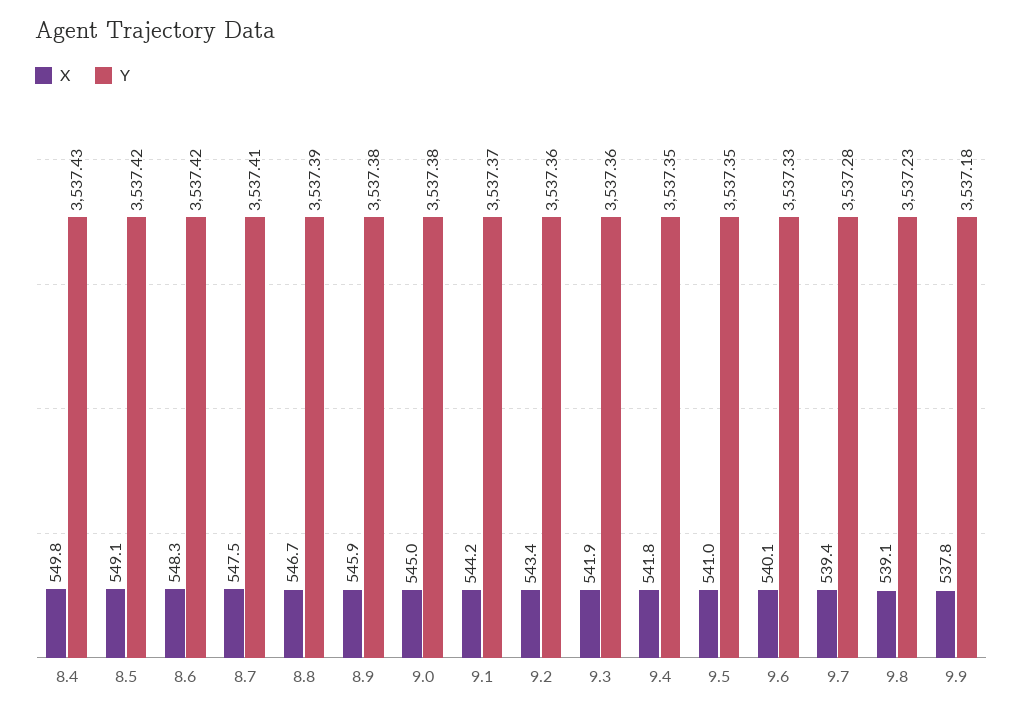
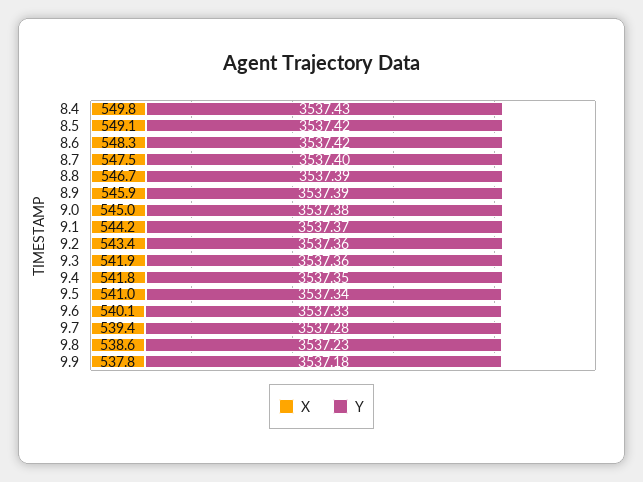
Y, 8.7: 3537.41 -> 3537.4
Y, 8.9: 3537.38 -> 3537.39
Y, 9.5: 3537.35 -> 3537.34
X, 9.8: 539.1 -> 538.6

